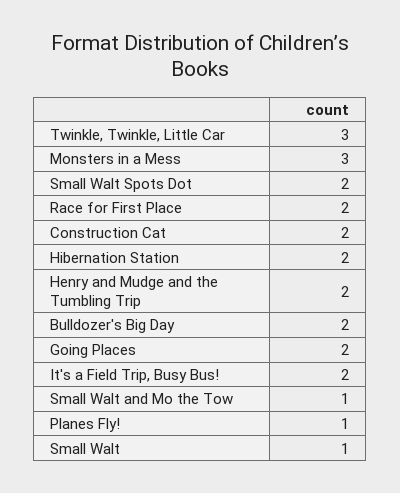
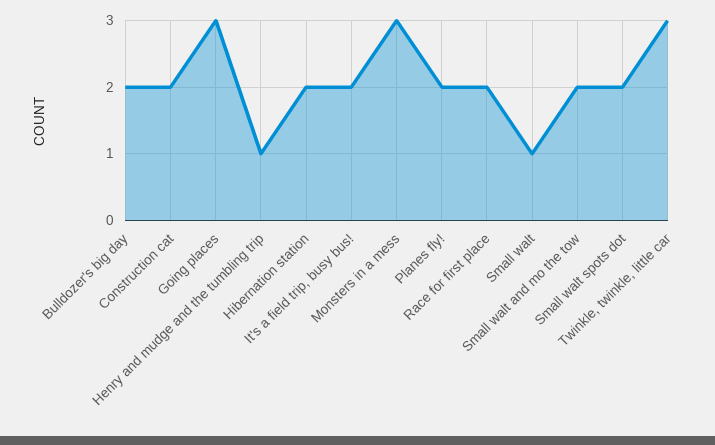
Henry and Mudge and the Tumbling Trip: 2 -> 1
Going Places: 2 -> 3
Small Walt and Mo the Tow: 1 -> 2
Planes Fly!: 1 -> 2

